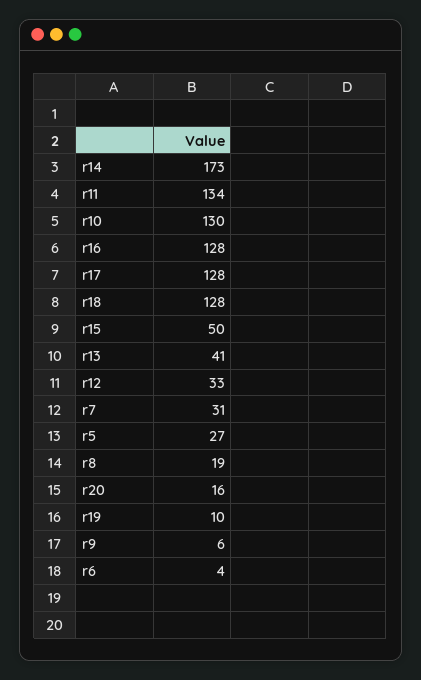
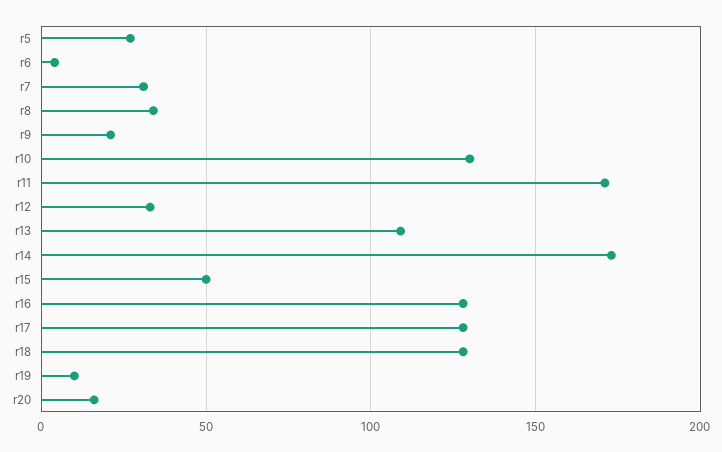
r11: 134 -> 170
r13: 41 -> 110
r8: 19 -> 35
r9: 6 -> 20

